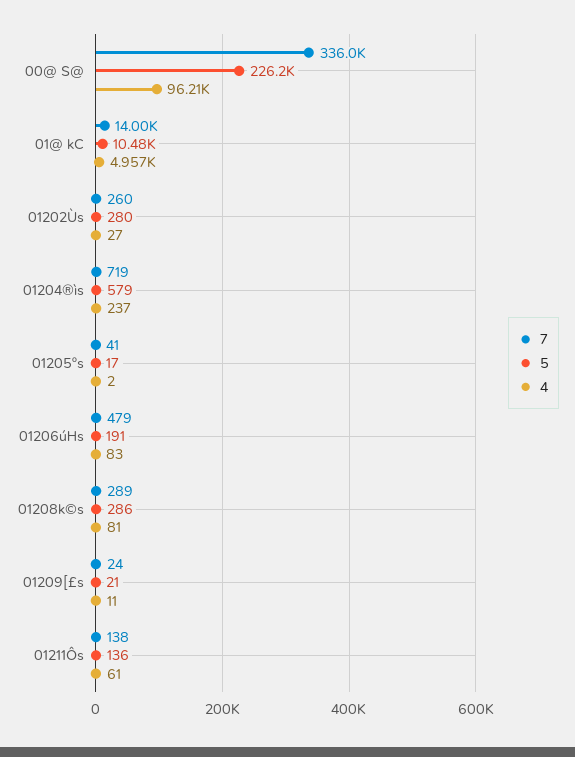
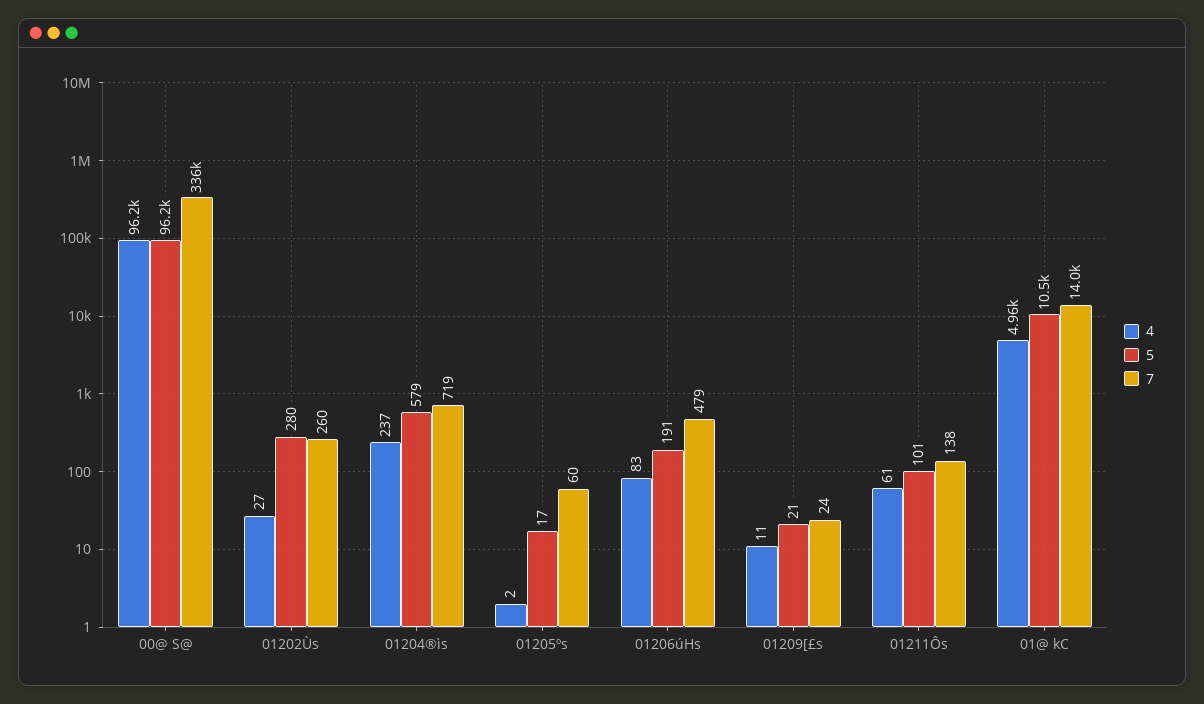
5, 00@ S@: 226200 -> 96200
7, 01205ºs: 41 -> 60
7, 01208k©s: 289 -> none
5, 01208k©s: 286 -> none
4, 01208k©s: 81 -> none
5, 01211Ôs: 136 -> 101

